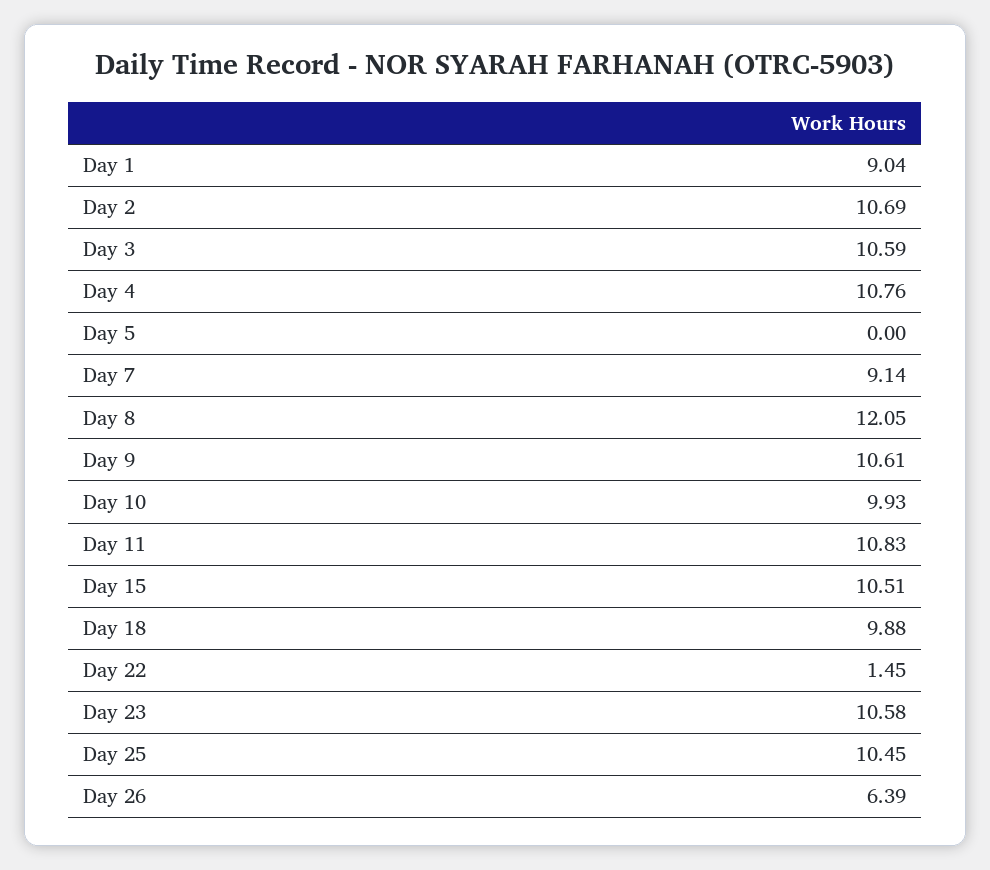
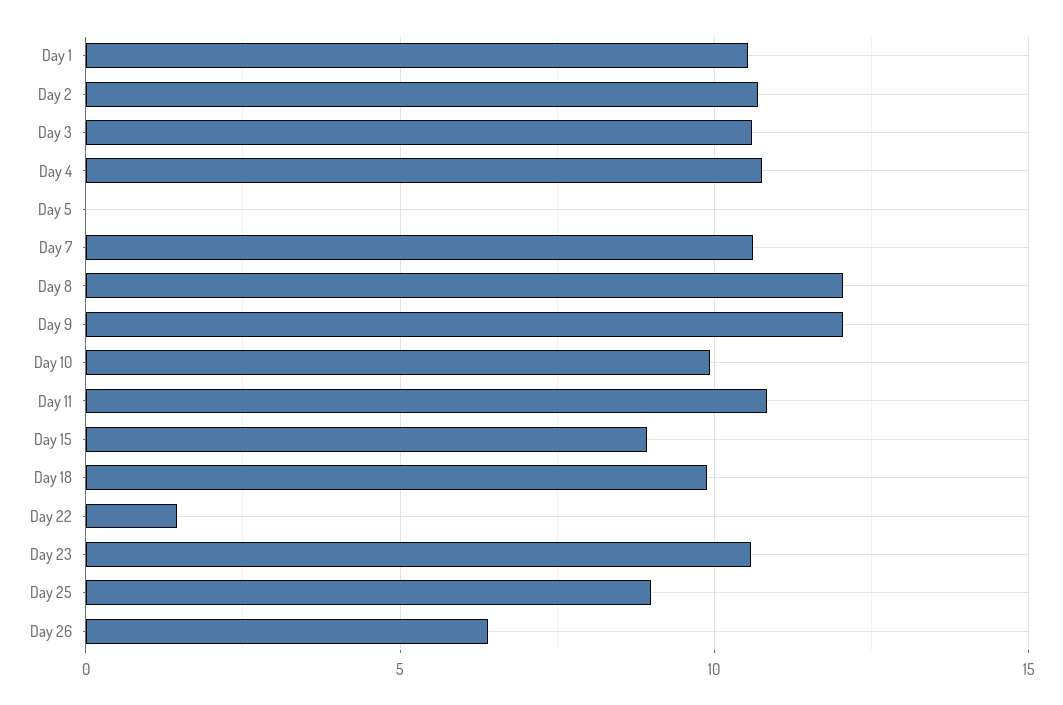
Day 1: 9.04 -> 10.5
Day 7: 9.14 -> 10.5
Day 9: 10.61 -> 12
Day 15: 10.51 -> 9
Day 25: 10.45 -> 9

